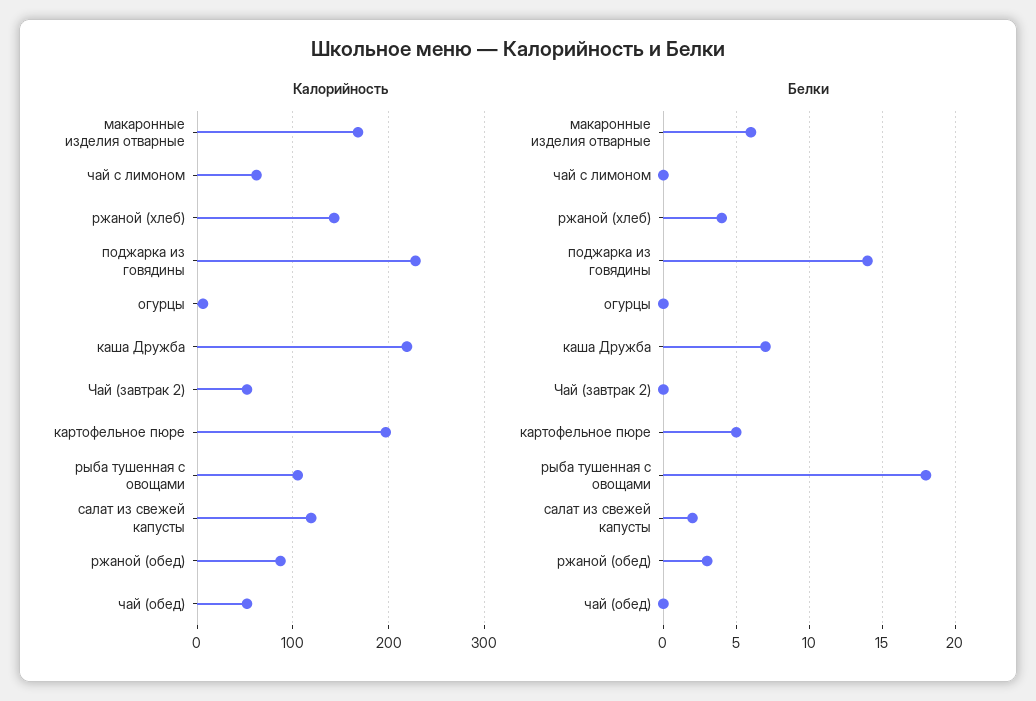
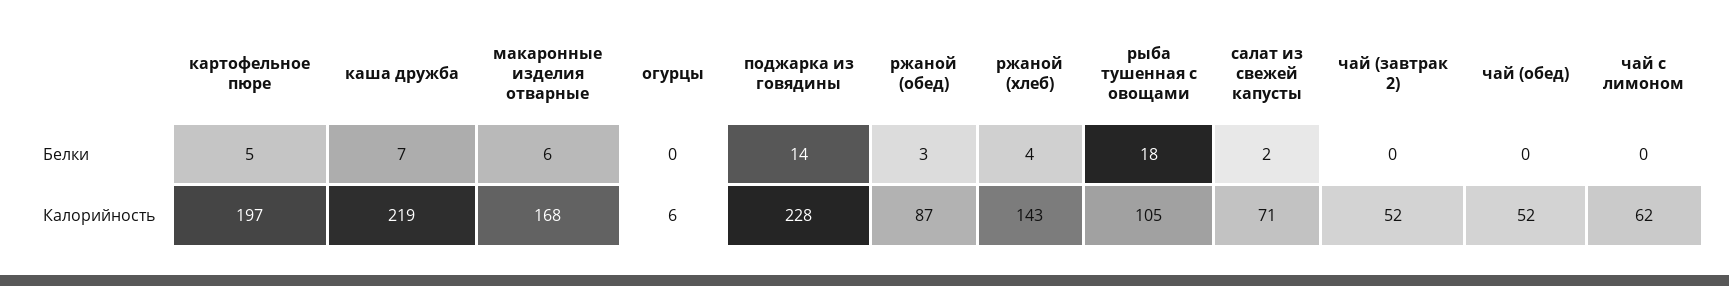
Калорийность, салат из свежей капусты: 120 -> 71

